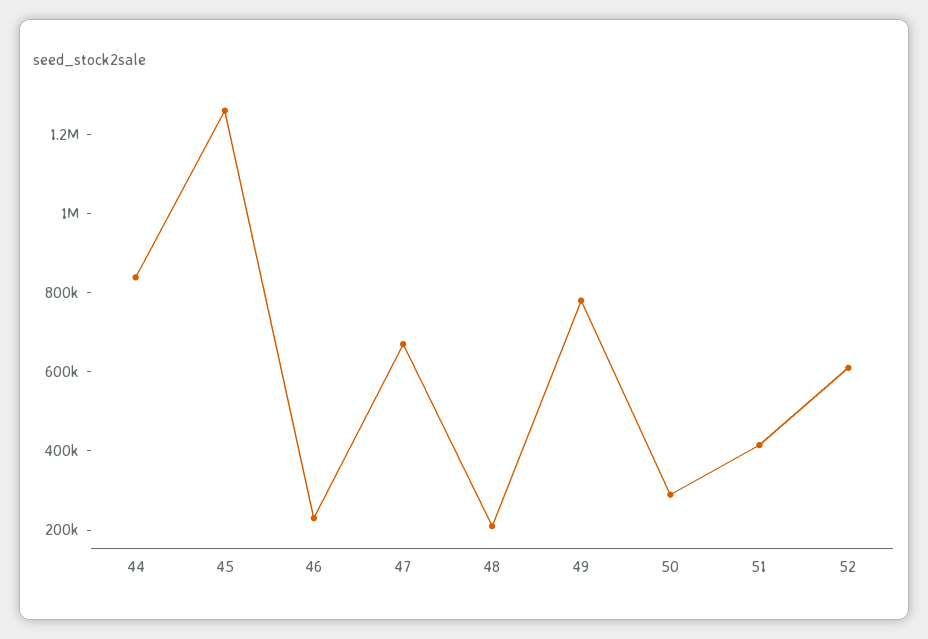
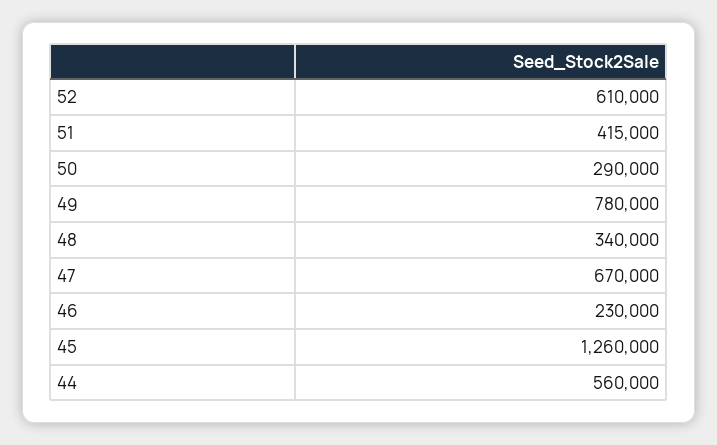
44: 850000 -> 560000
48: 200000 -> 340000

